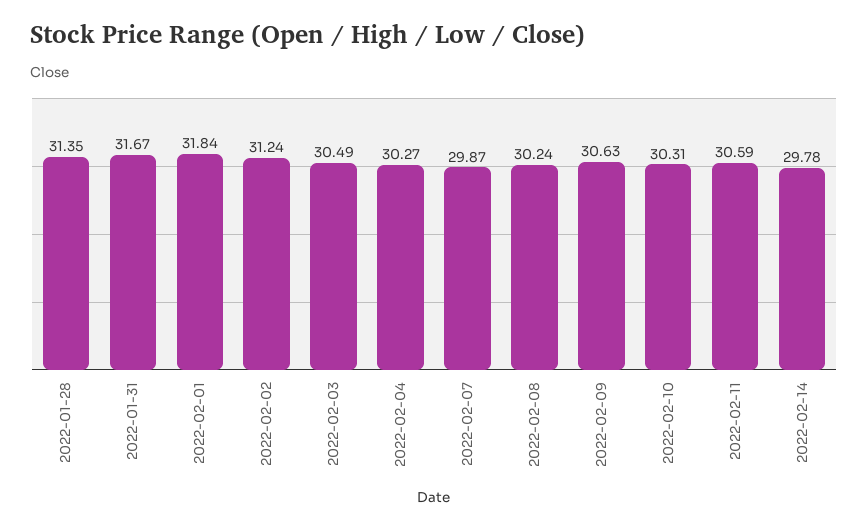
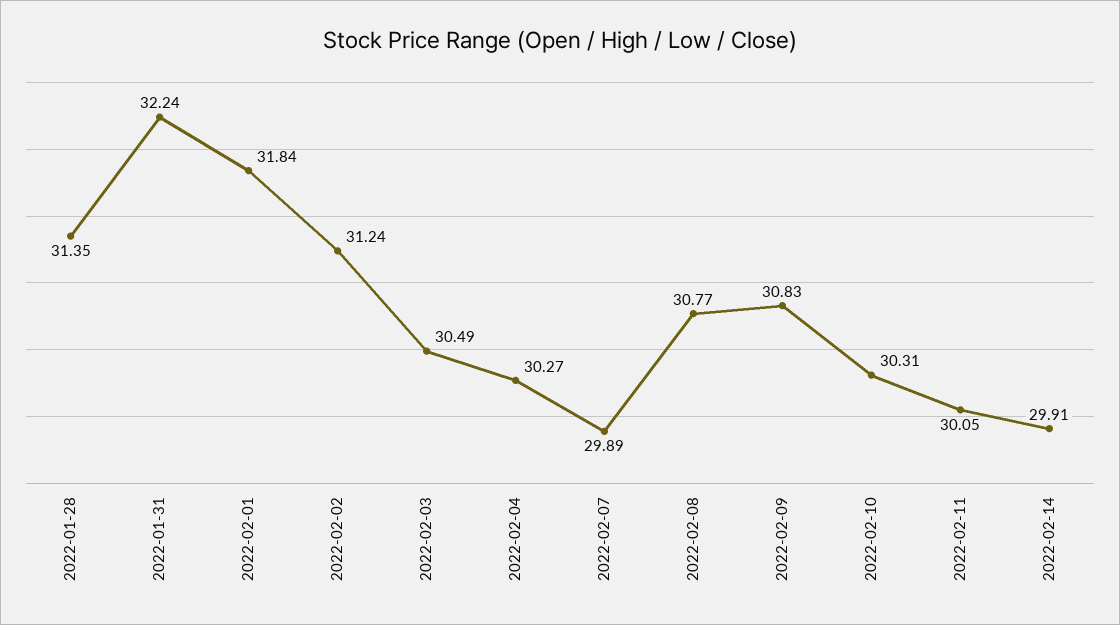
2022-01-31: 31.67 -> 32.24
2022-02-07: 29.87 -> 29.89
2022-02-08: 30.24 -> 30.77
2022-02-09: 30.63 -> 30.83
2022-02-11: 30.59 -> 30.05
2022-02-14: 29.78 -> 29.91

